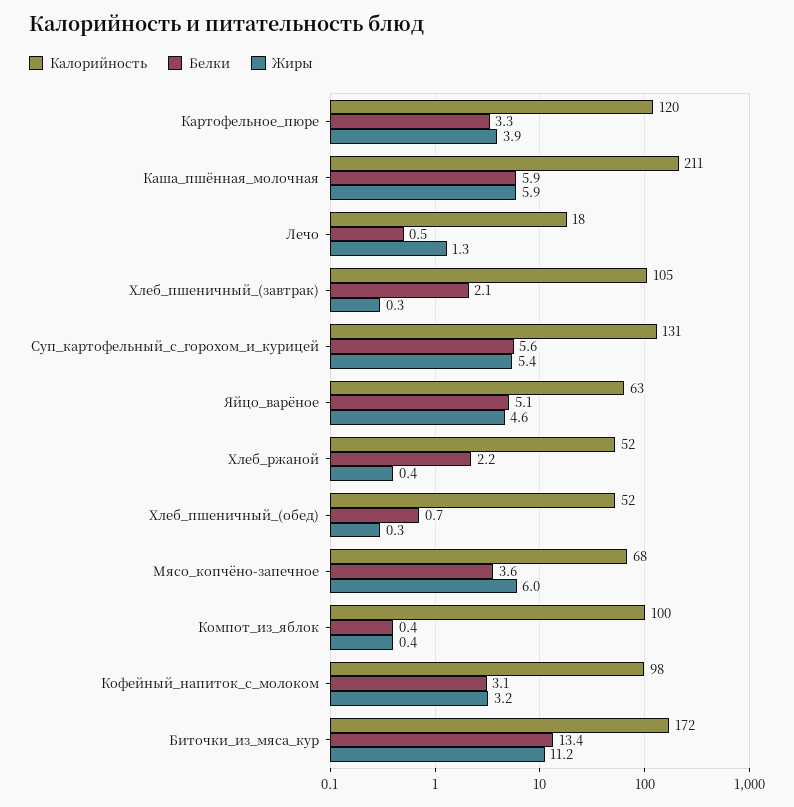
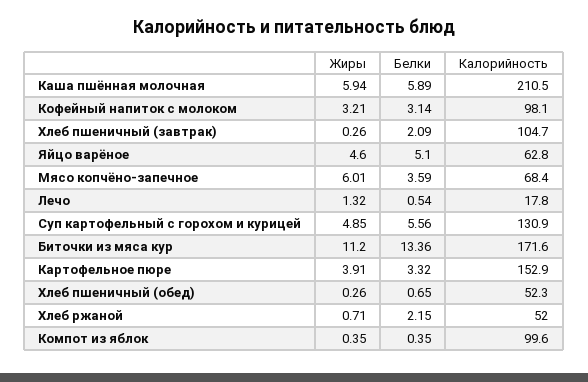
Калорийность, Картофельное_пюре: 120 -> 152.9
Жиры, Суп_картофельный_с_горохом_и_курицей: 5.4 -> 4.85
Жиры, Хлеб_ржаной: 0.4 -> 0.71

